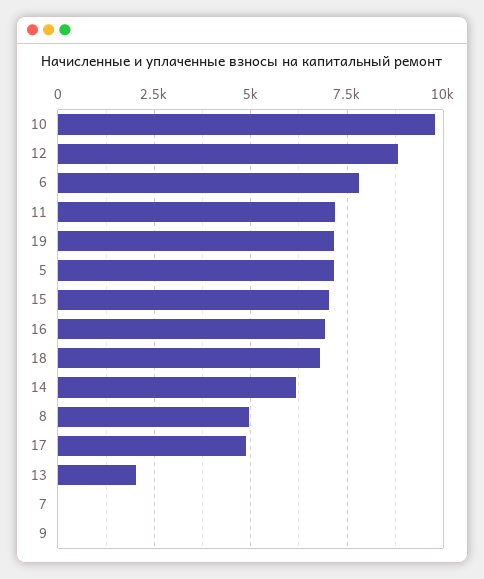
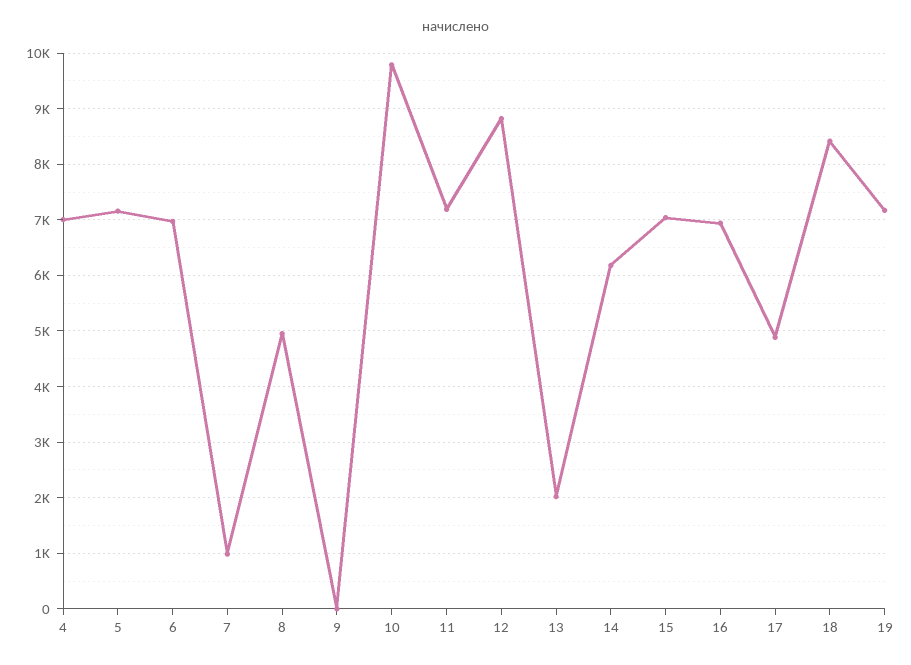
6: 7750 -> 7000
18: 6750 -> 8400
7: 0 -> 1000
4: none -> 7000

